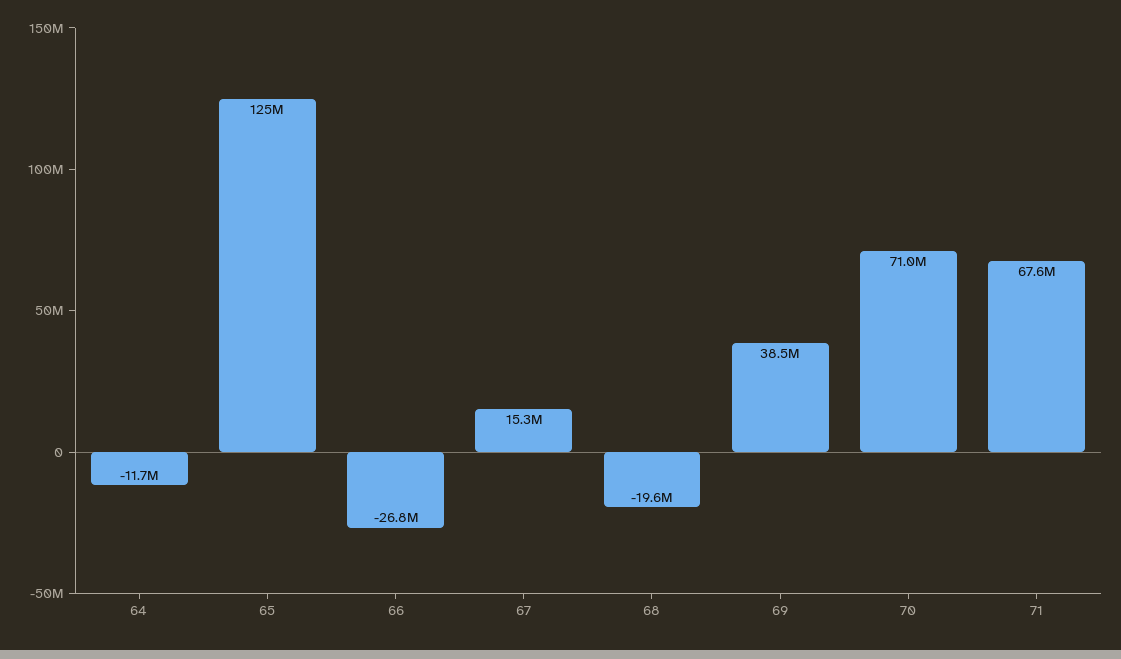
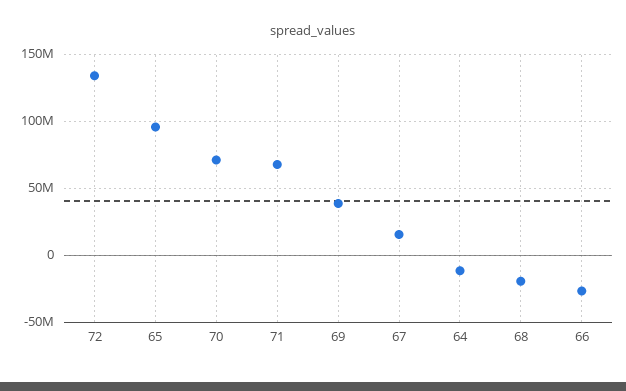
65: 125000000 -> 95000000
72: none -> 135000000

